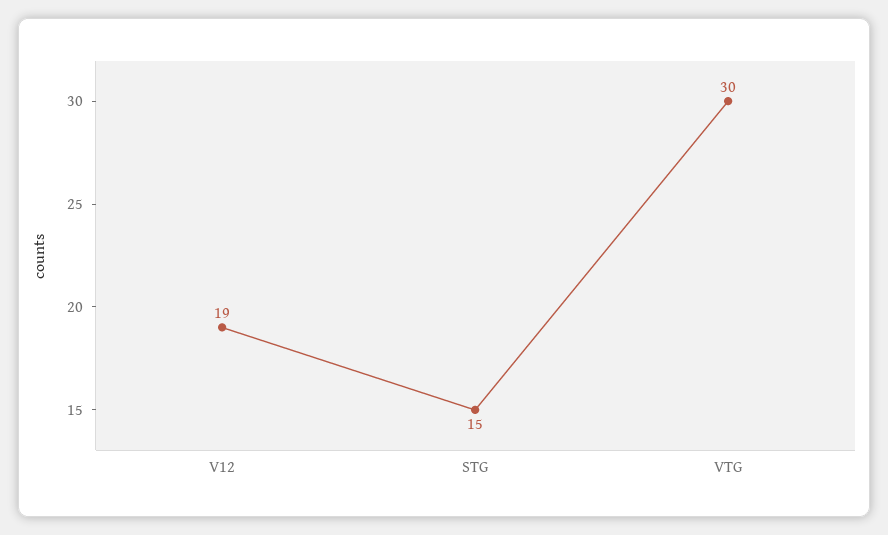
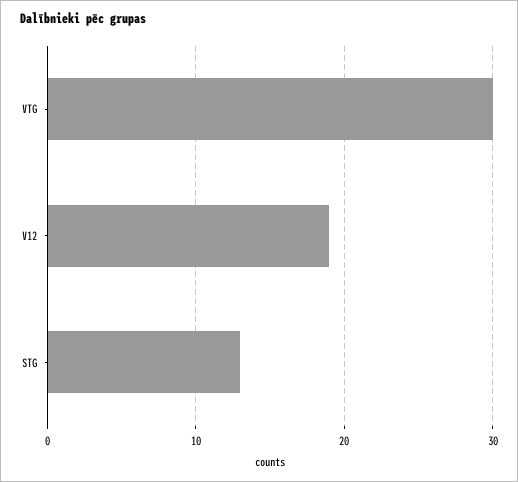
STG: 15 -> 13

